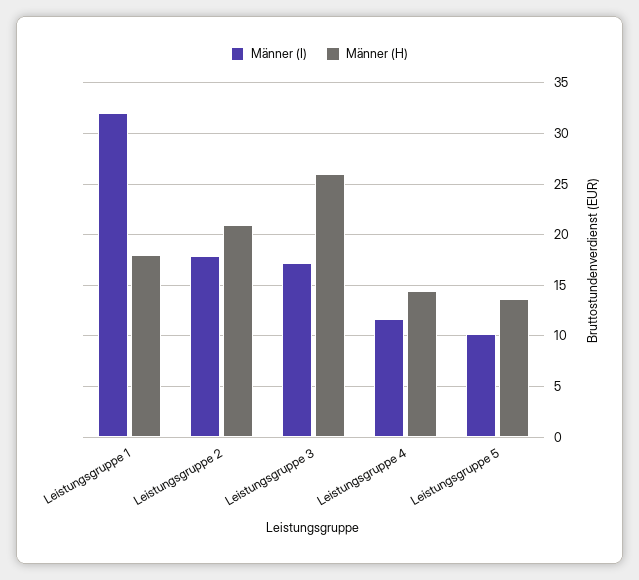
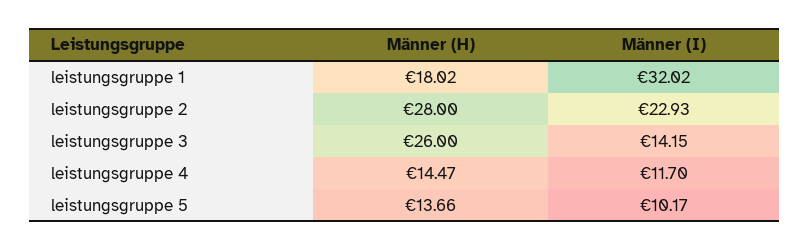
Männer (I), Leistungsgruppe 2: 18 -> 22.93
Männer (H), Leistungsgruppe 2: 21 -> 28
Männer (I), Leistungsgruppe 3: 17 -> 14.15

